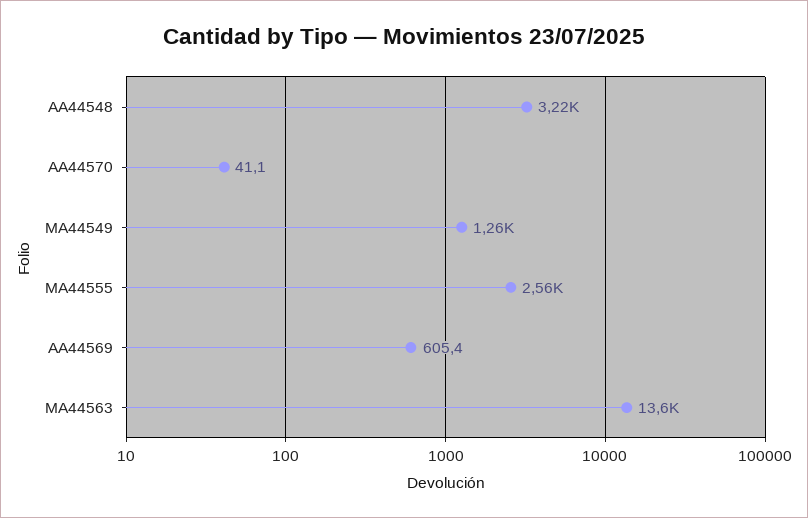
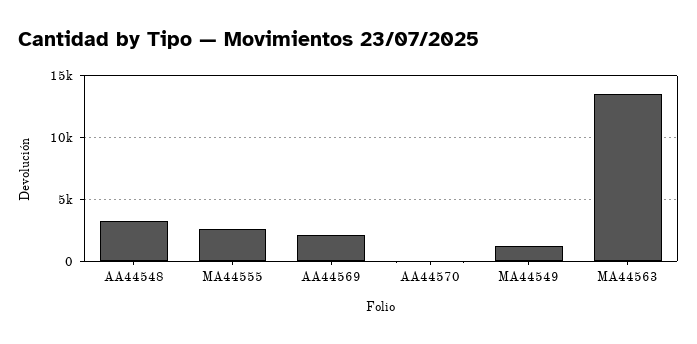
AA44569: 605.4 -> 2000

